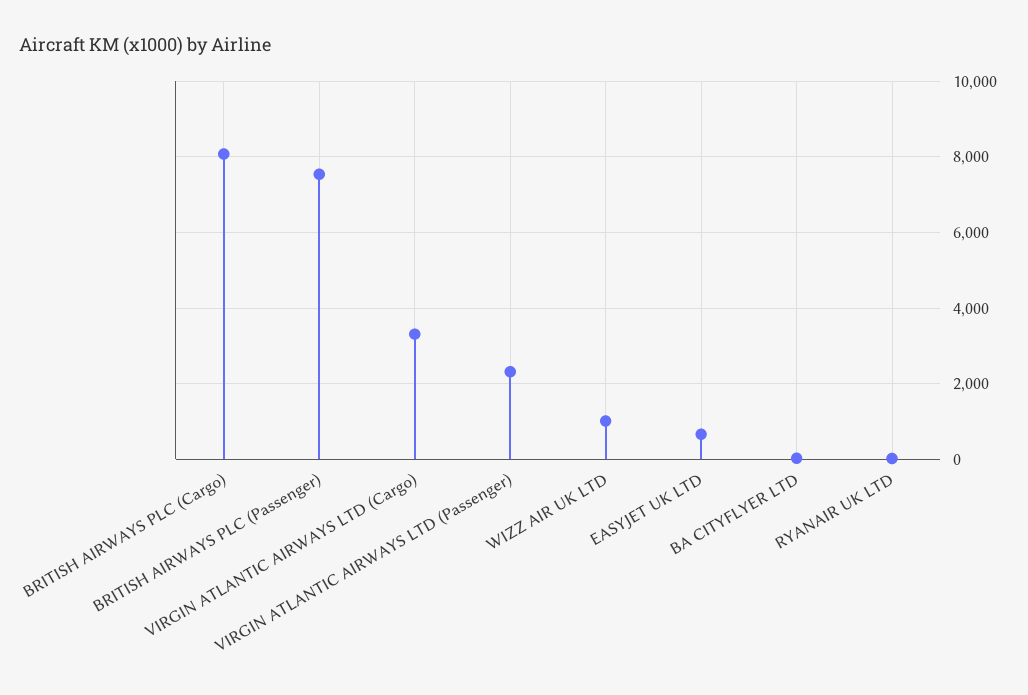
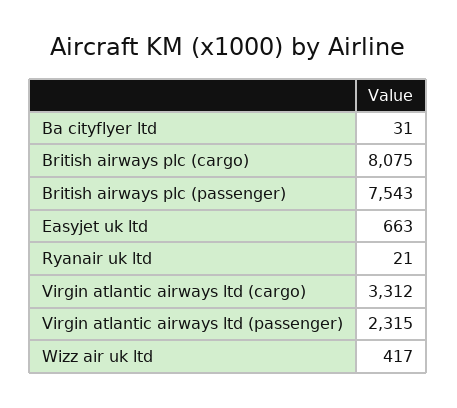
WIZZ AIR UK LTD: 1000 -> 417

